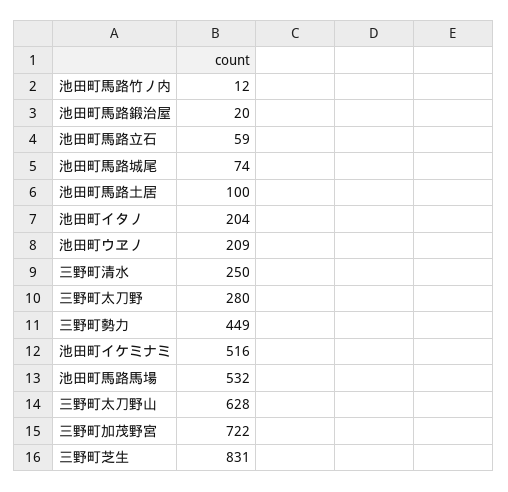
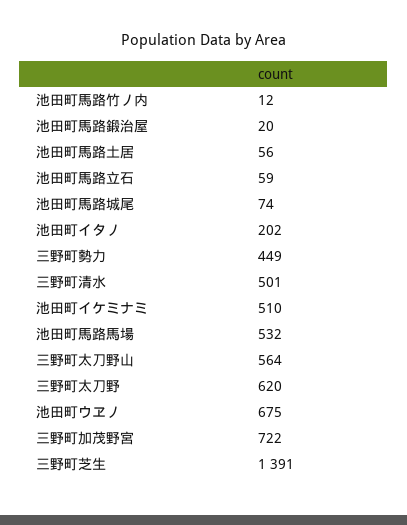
池田町馬路土居: 100 -> 56
池田町イタノ: 204 -> 202
池田町ウヱノ: 209 -> 675
三野町清水: 250 -> 501
三野町太刀野: 280 -> 620
池田町イケミナミ: 516 -> 510
三野町太刀野山: 628 -> 564
三野町芝生: 831 -> 1391

